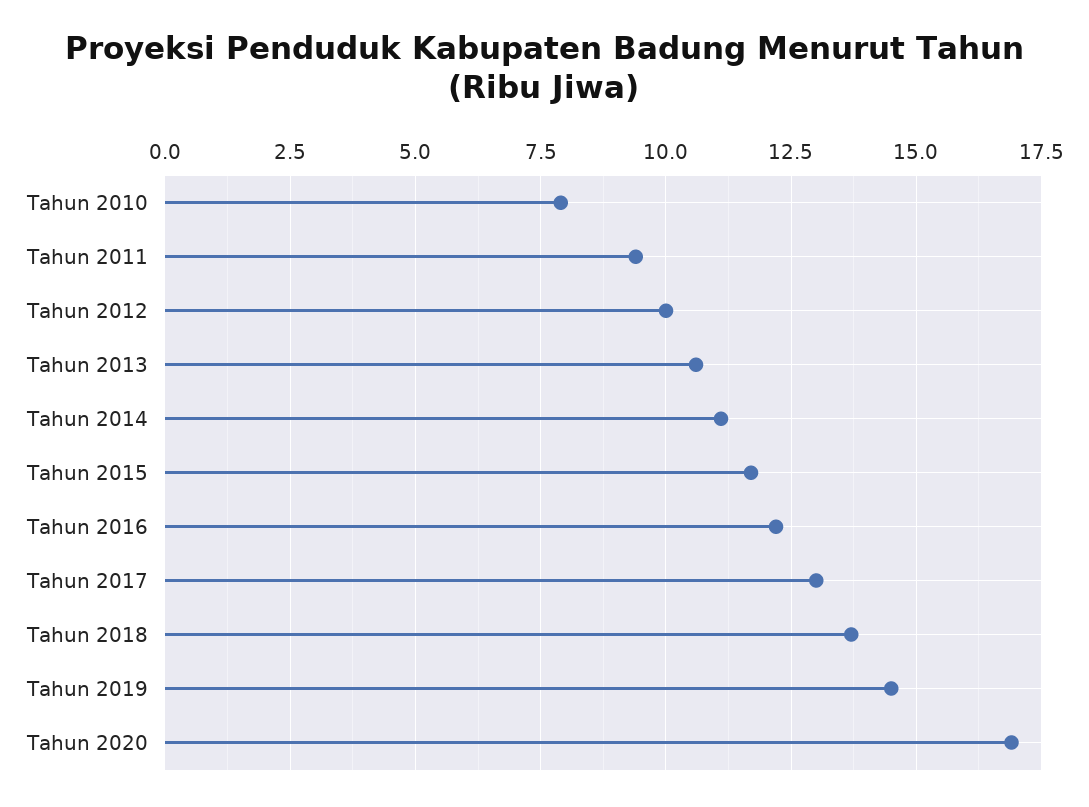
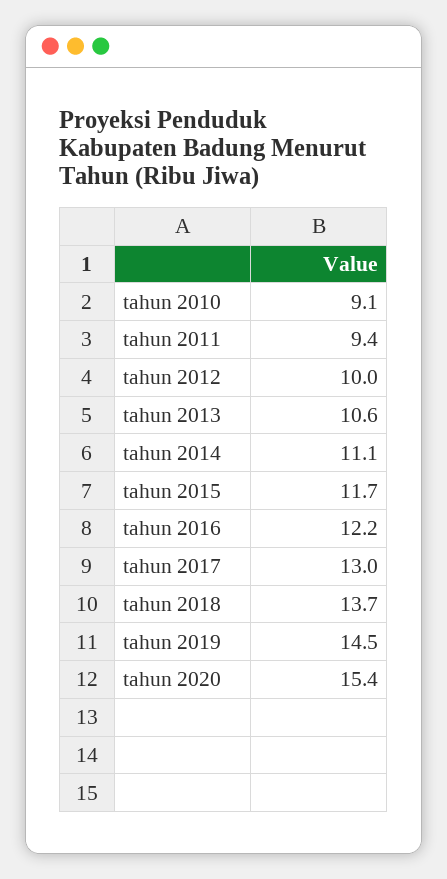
Tahun 2010: 8 -> 9.1
Tahun 2020: 17 -> 15.4

